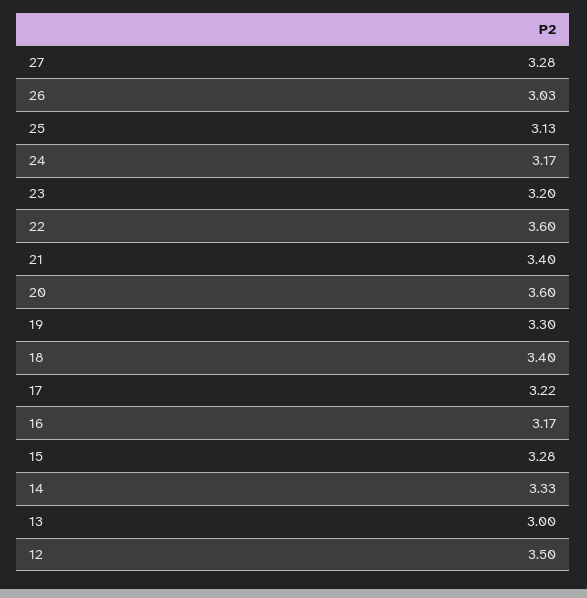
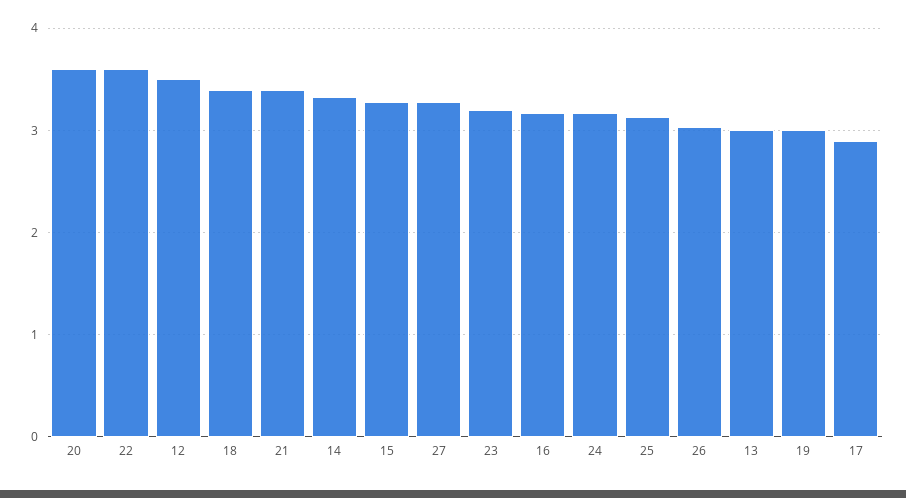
19: 3.3 -> 3
17: 3.22 -> 2.9

